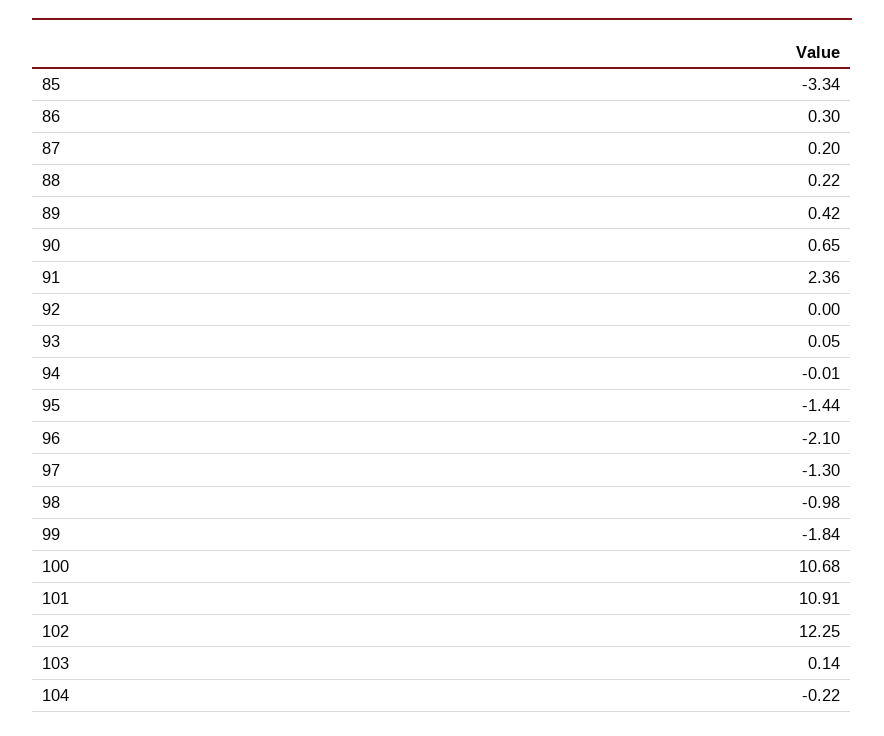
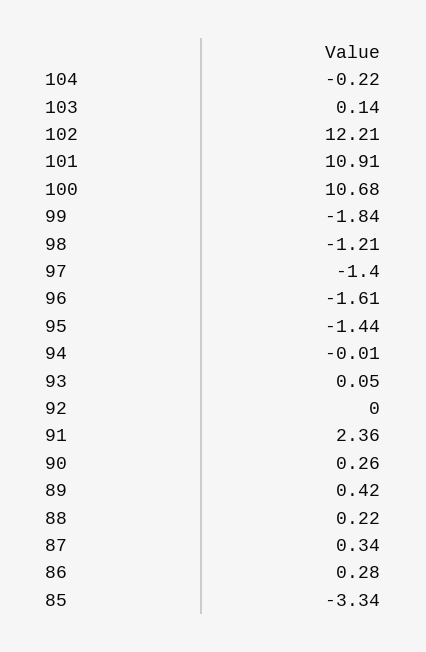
86: 0.3 -> 0.28
87: 0.2 -> 0.34
90: 0.65 -> 0.26
96: -2.1 -> -1.61
97: -1.3 -> -1.4
98: -0.98 -> -1.21
102: 12.25 -> 12.21

